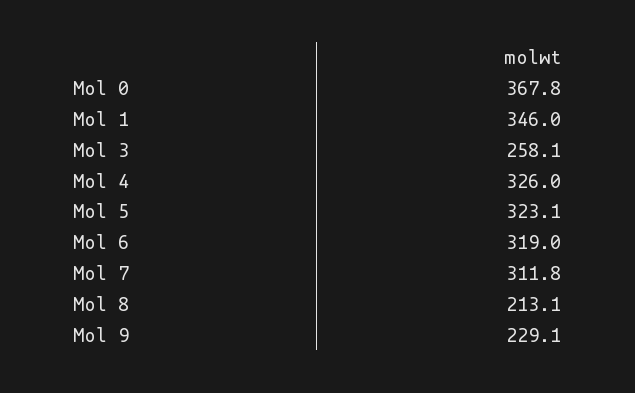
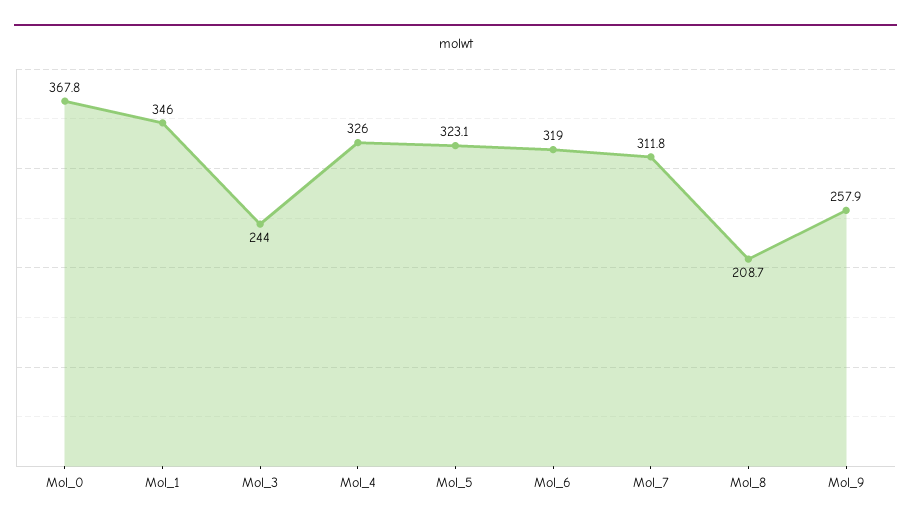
Mol 3: 258.1 -> 244
Mol 8: 213.1 -> 208.7
Mol 9: 229.1 -> 257.9

